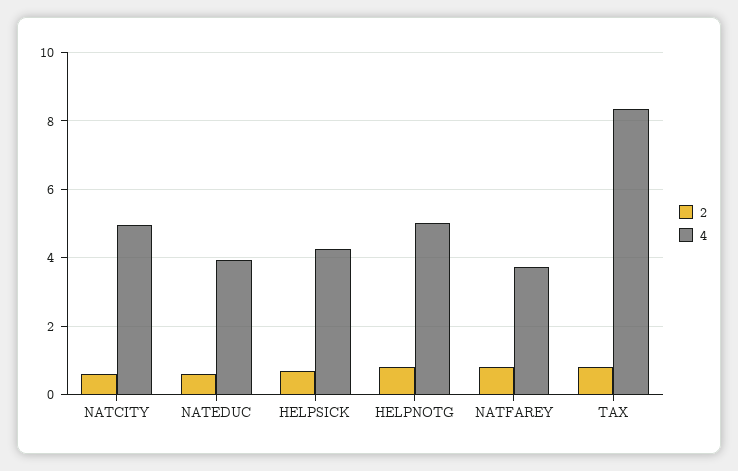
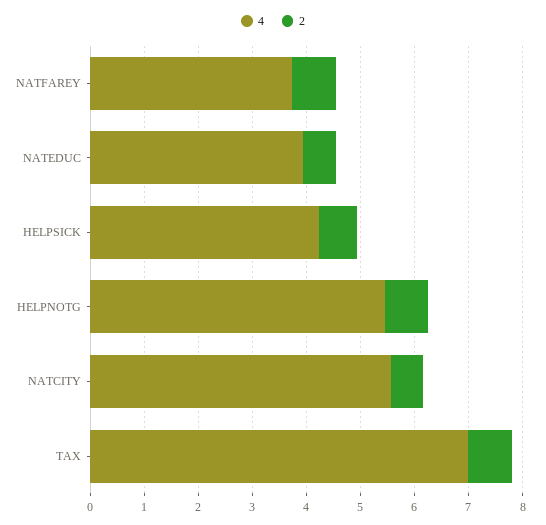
4, NATCITY: 5 -> 5.6
4, HELPNOTG: 5 -> 5.4
4, TAX: 8.4 -> 7

